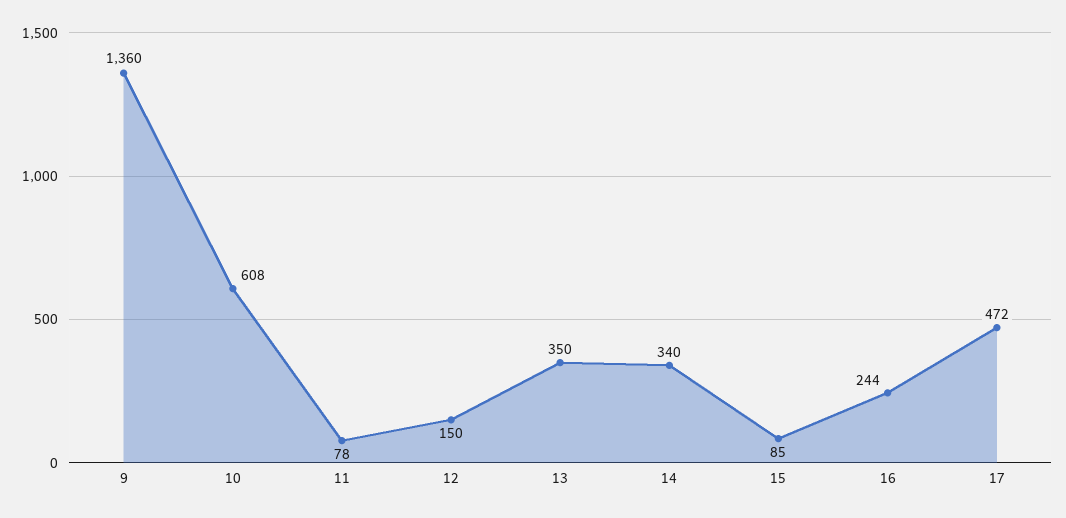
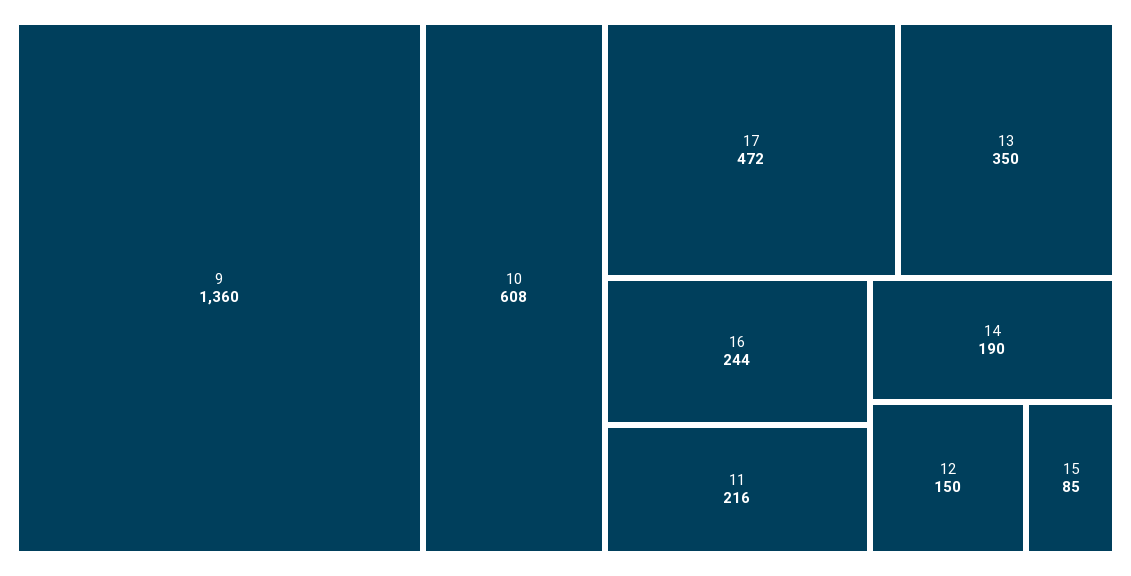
11: 78 -> 216
14: 340 -> 190

